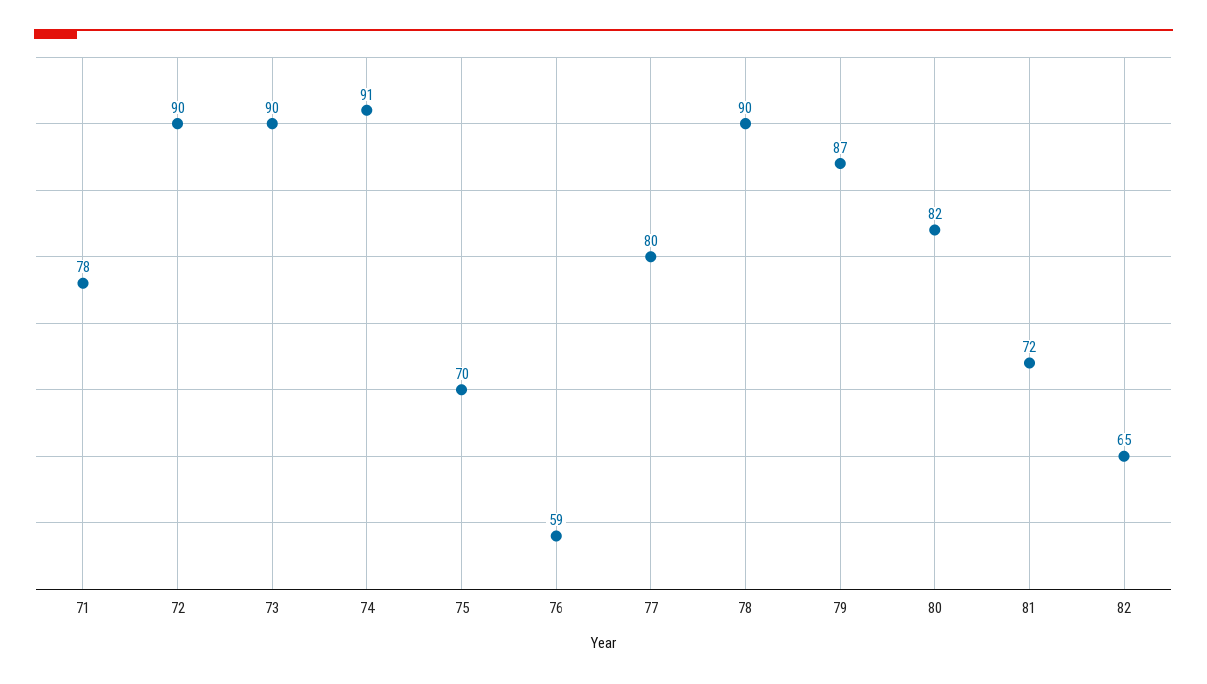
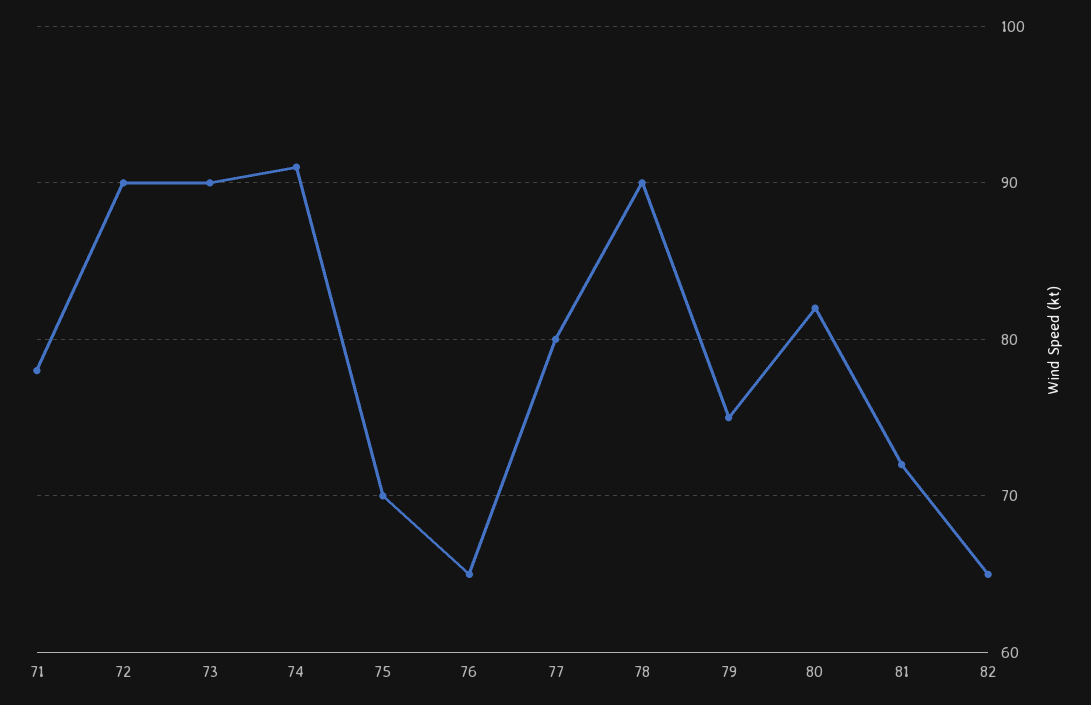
76: 59 -> 65
79: 87 -> 75

